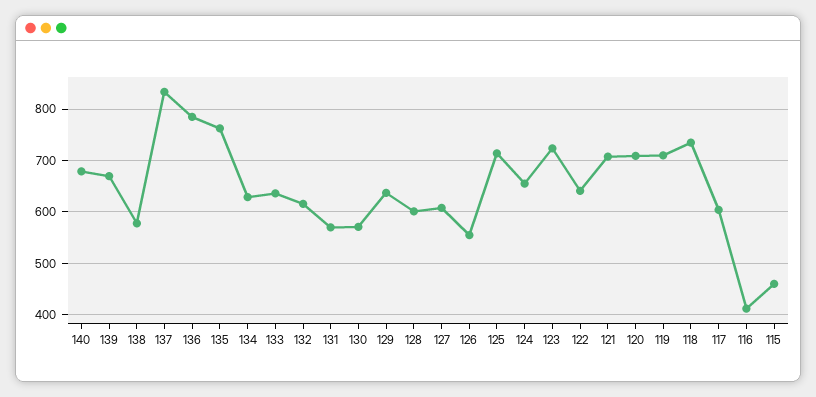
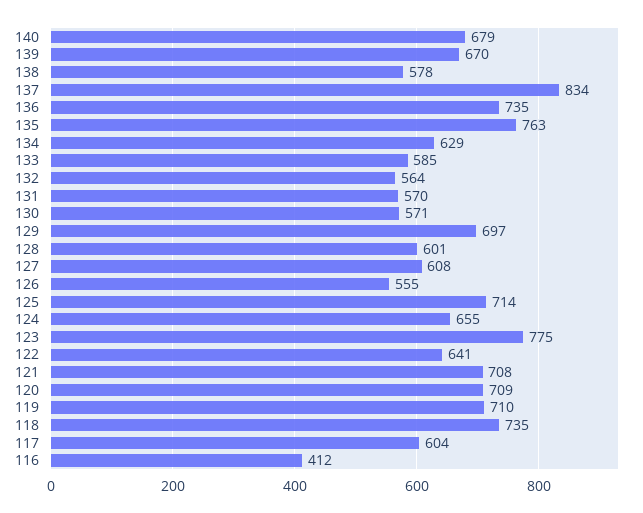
136: 780 -> 735
133: 640 -> 585
132: 620 -> 564
129: 640 -> 697
123: 720 -> 775
115: 460 -> none

